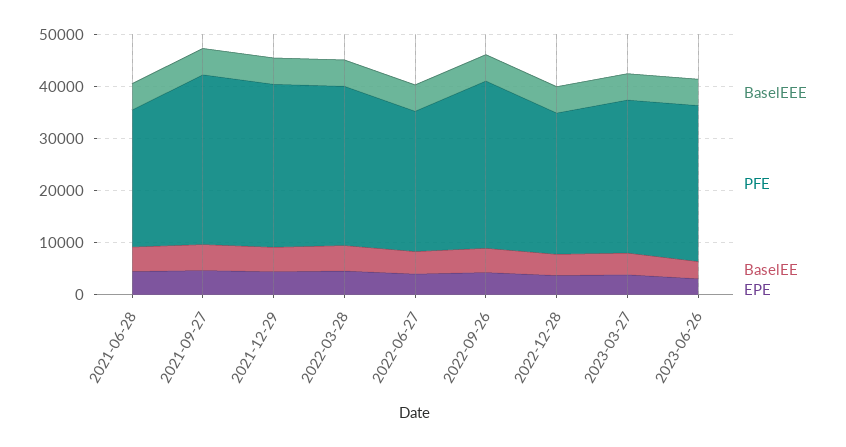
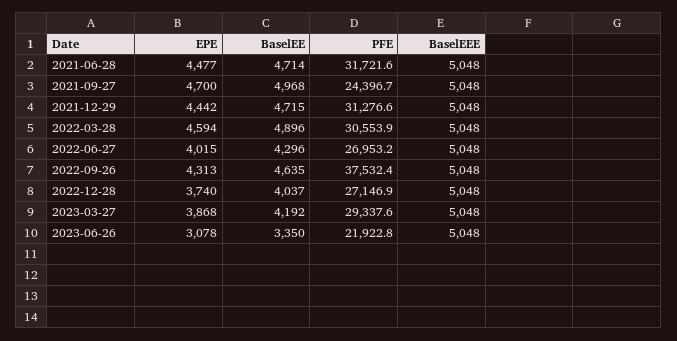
PFE, 2021-06-28: 26000 -> 31721.6
PFE, 2021-09-27: 32000 -> 24396.7
PFE, 2022-09-26: 32000 -> 37532.4
PFE, 2023-06-26: 30000 -> 21922.8

